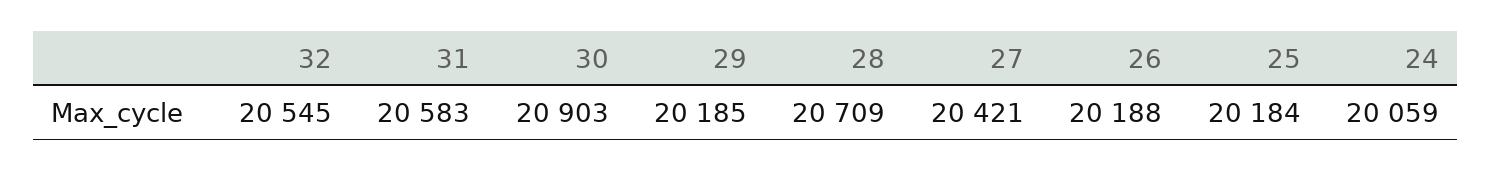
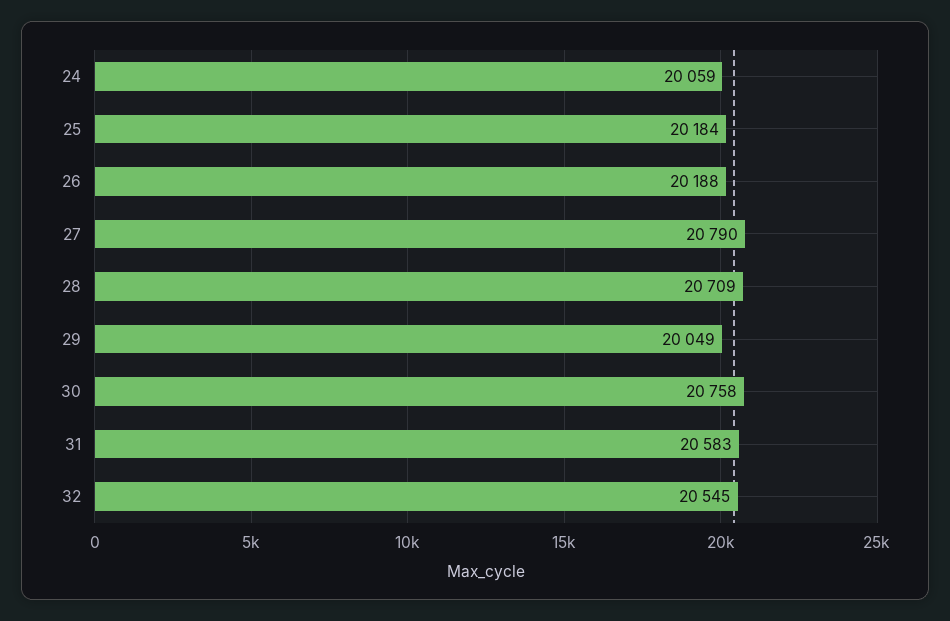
30: 20903 -> 20758
29: 20185 -> 20049
27: 20421 -> 20790

